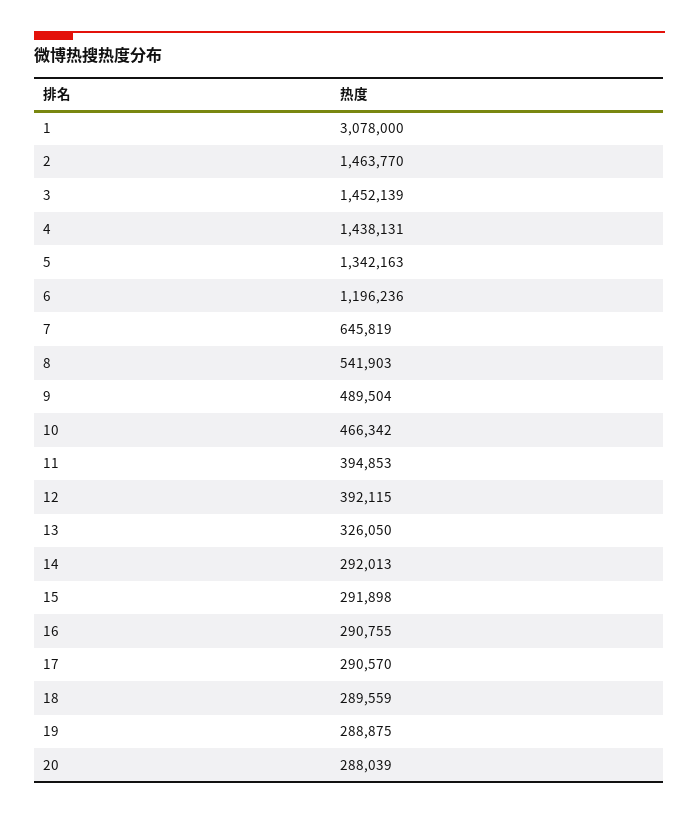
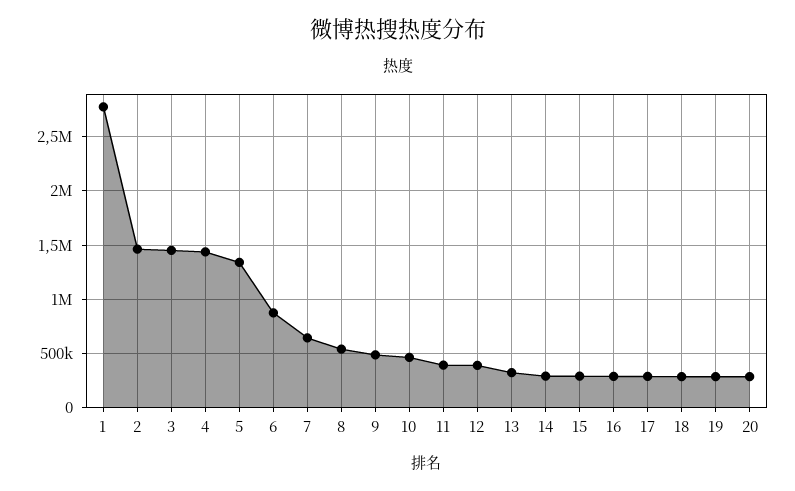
1: 3078000 -> 2800000
6: 1196236 -> 900000

